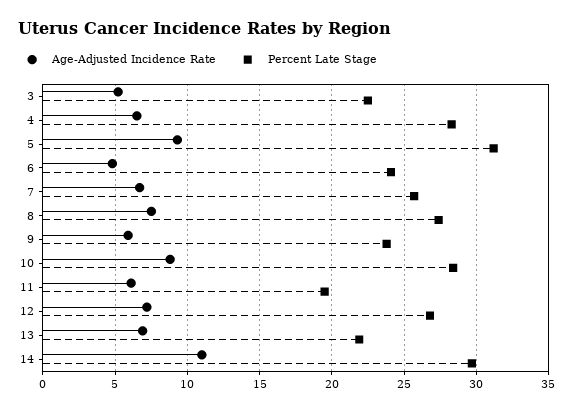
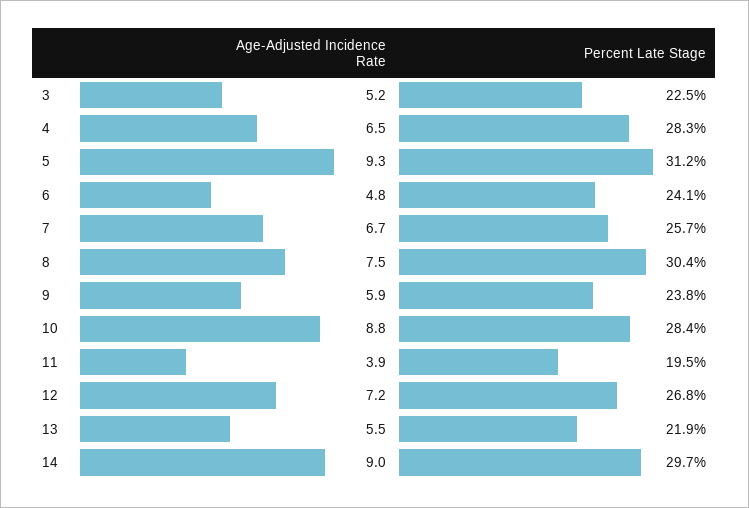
Percent Late Stage, 8: 27.5 -> 30.4
Age-Adjusted Incidence Rate, 11: 6 -> 3.9
Age-Adjusted Incidence Rate, 13: 7 -> 5.5
Age-Adjusted Incidence Rate, 14: 11 -> 9

